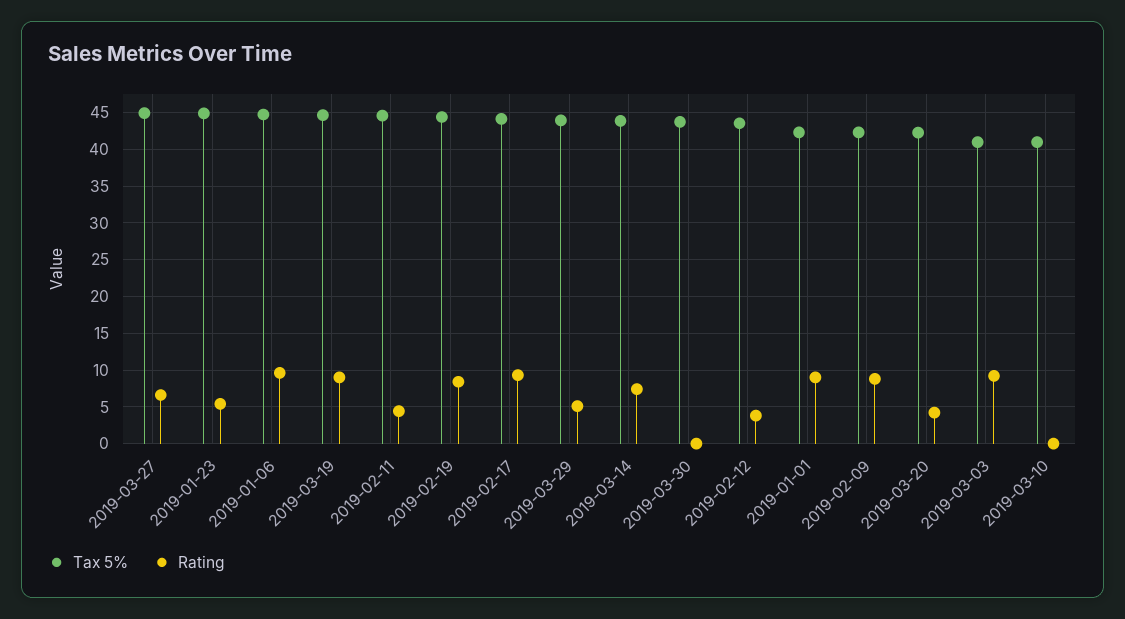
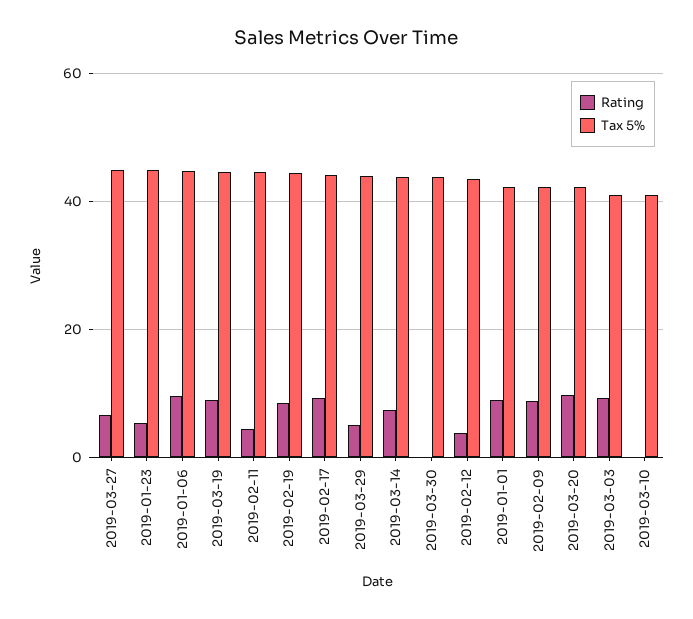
Rating, 2019-03-20: 4 -> 10

